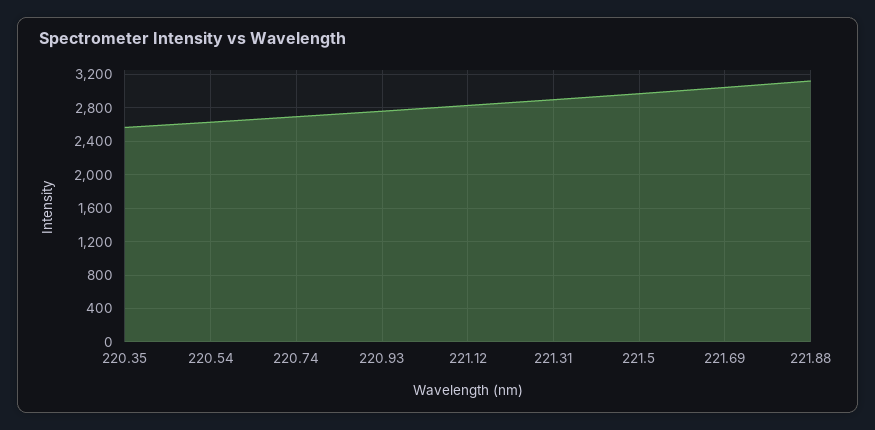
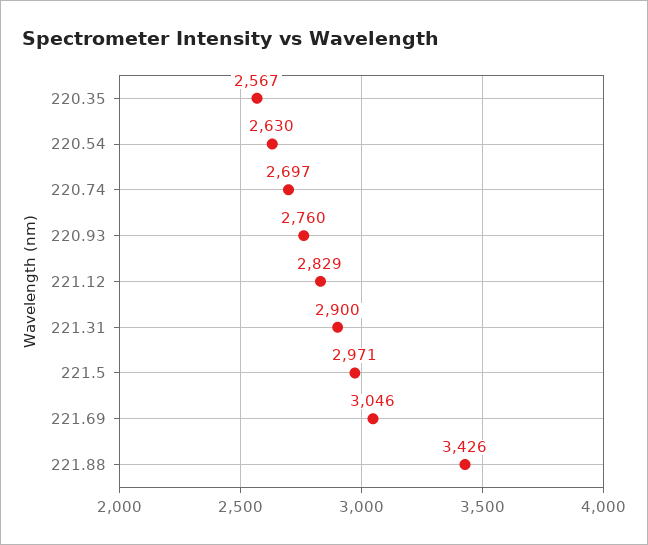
221.88: 3100 -> 3426

